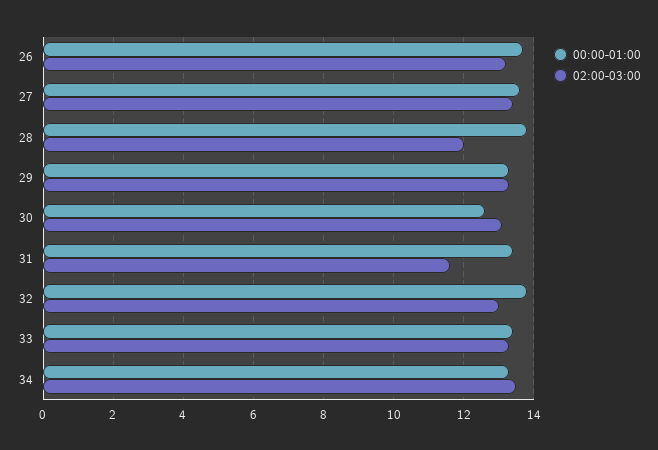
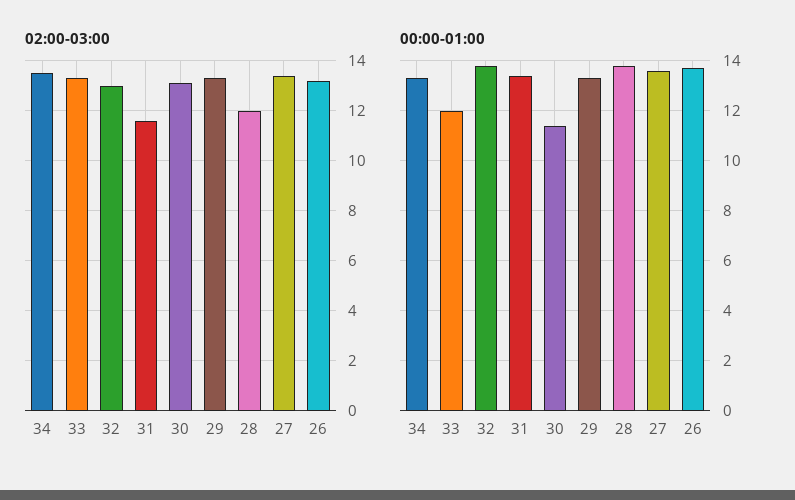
00:00-01:00, 30: 12.5 -> 11.5
00:00-01:00, 33: 13.5 -> 12

